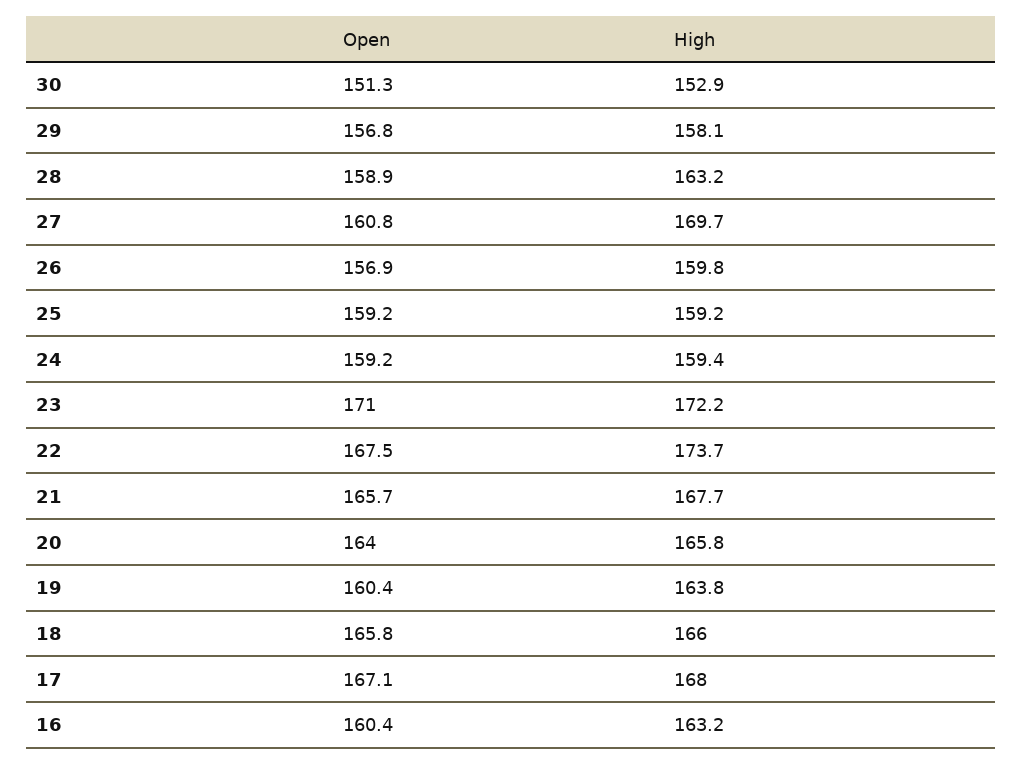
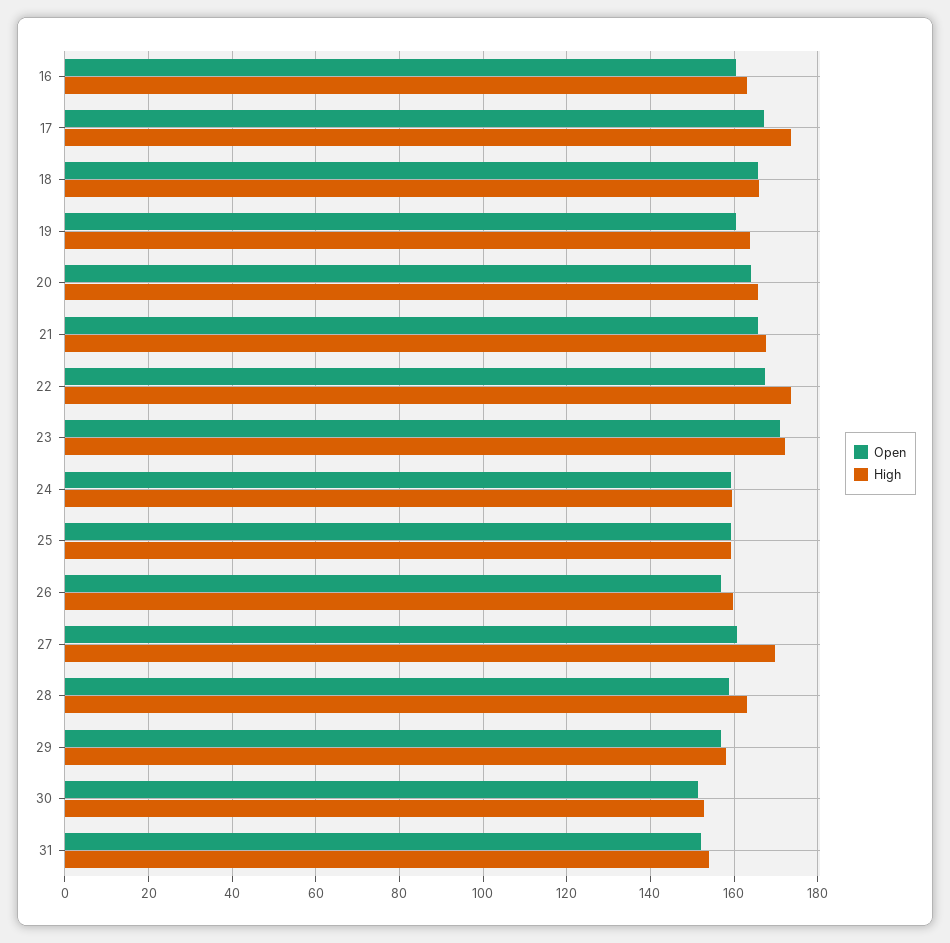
High, 17: 168 -> 174
Open, 31: none -> 152
High, 31: none -> 154

